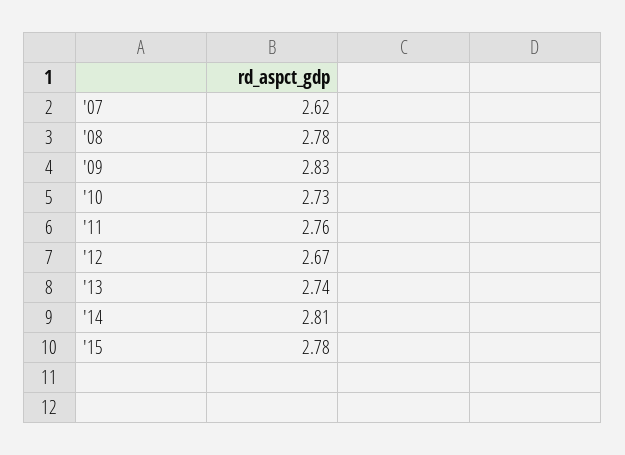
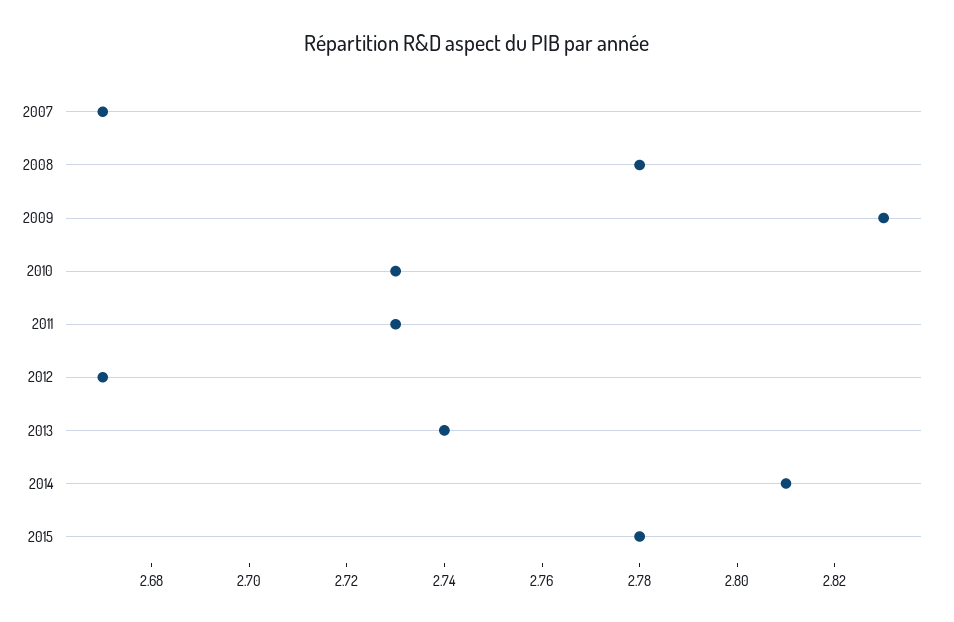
'07: 2.62 -> 2.67
'11: 2.76 -> 2.73

